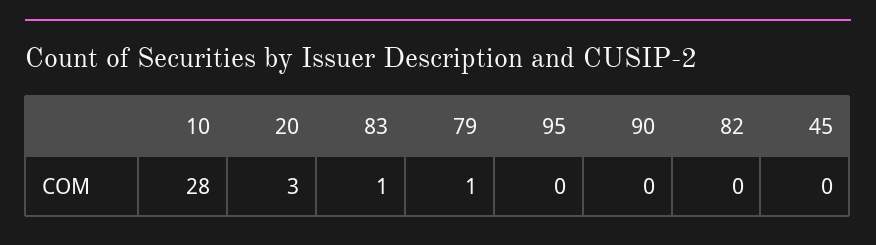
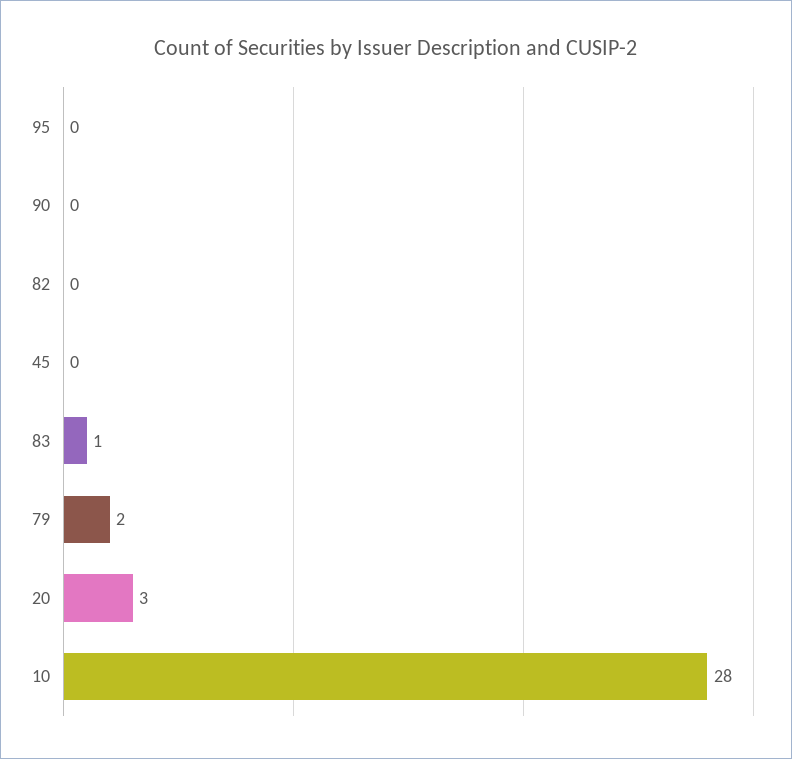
79: 1 -> 2

